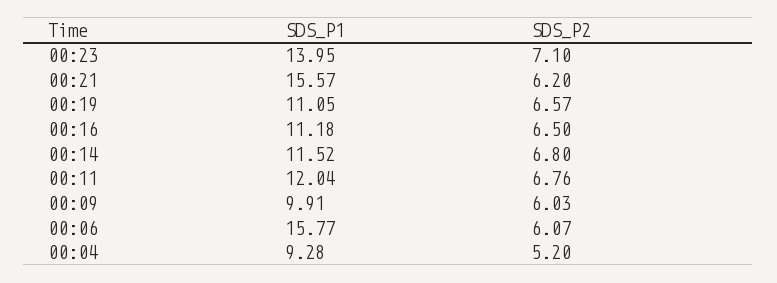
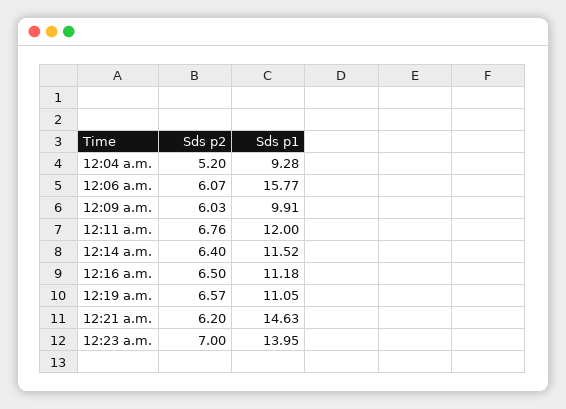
SDS_P2, 00:23: 7.1 -> 7
SDS_P1, 00:21: 15.57 -> 14.63
SDS_P2, 00:14: 6.8 -> 6.4
SDS_P1, 00:11: 12.04 -> 12

